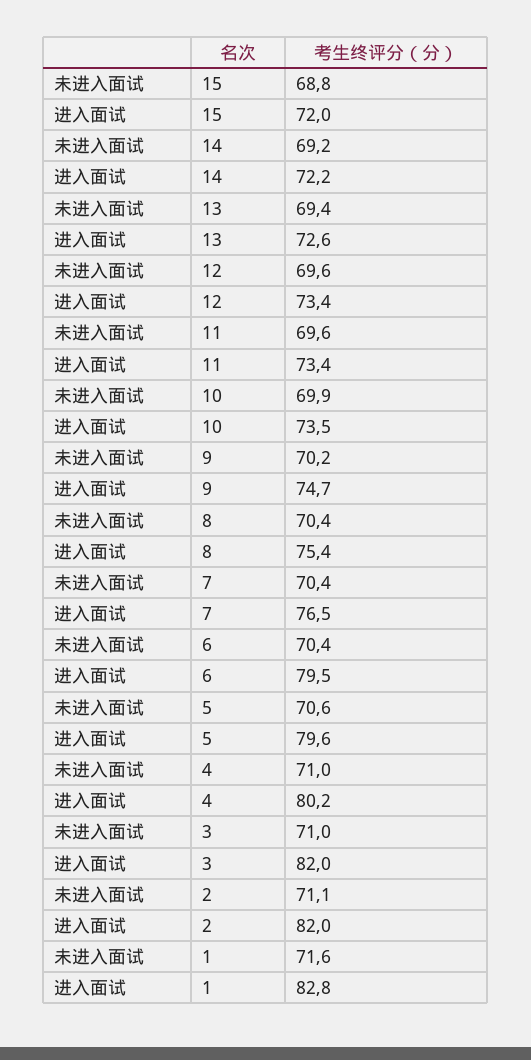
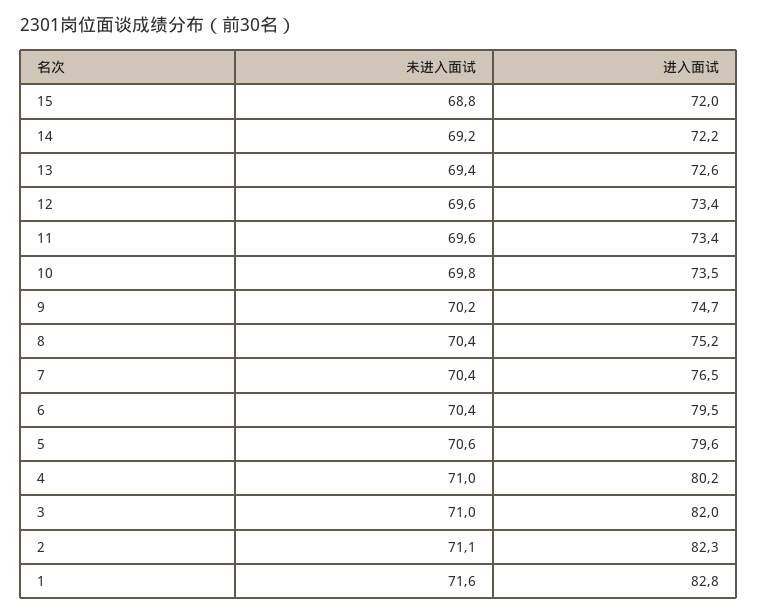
未进入面试, 10: 69.9 -> 69.8
进入面试, 8: 75.4 -> 75.2
进入面试, 2: 82 -> 82.3

